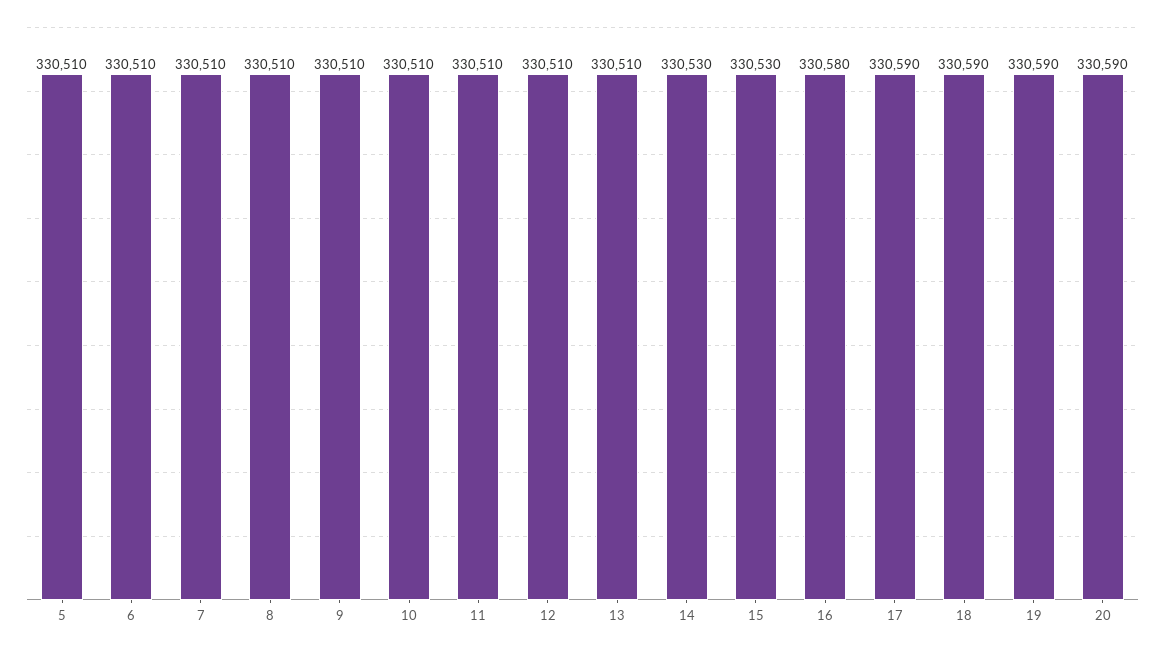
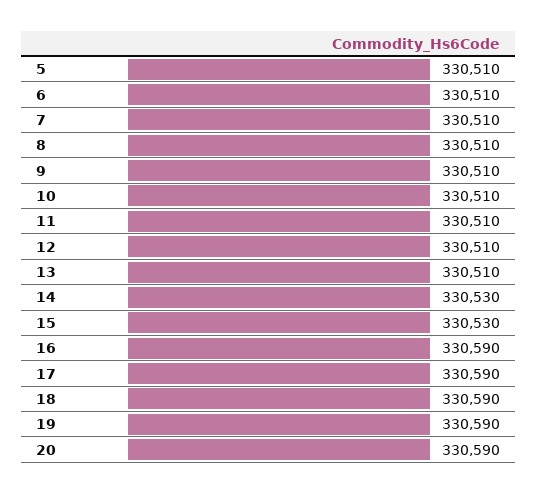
16: 330580 -> 330590

